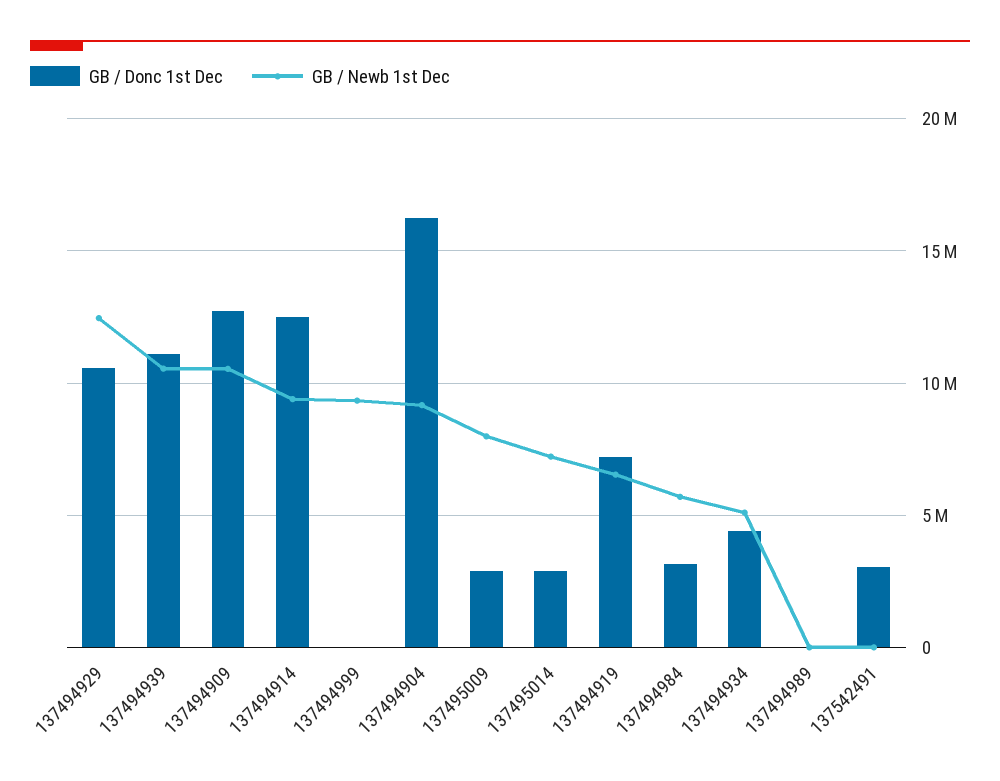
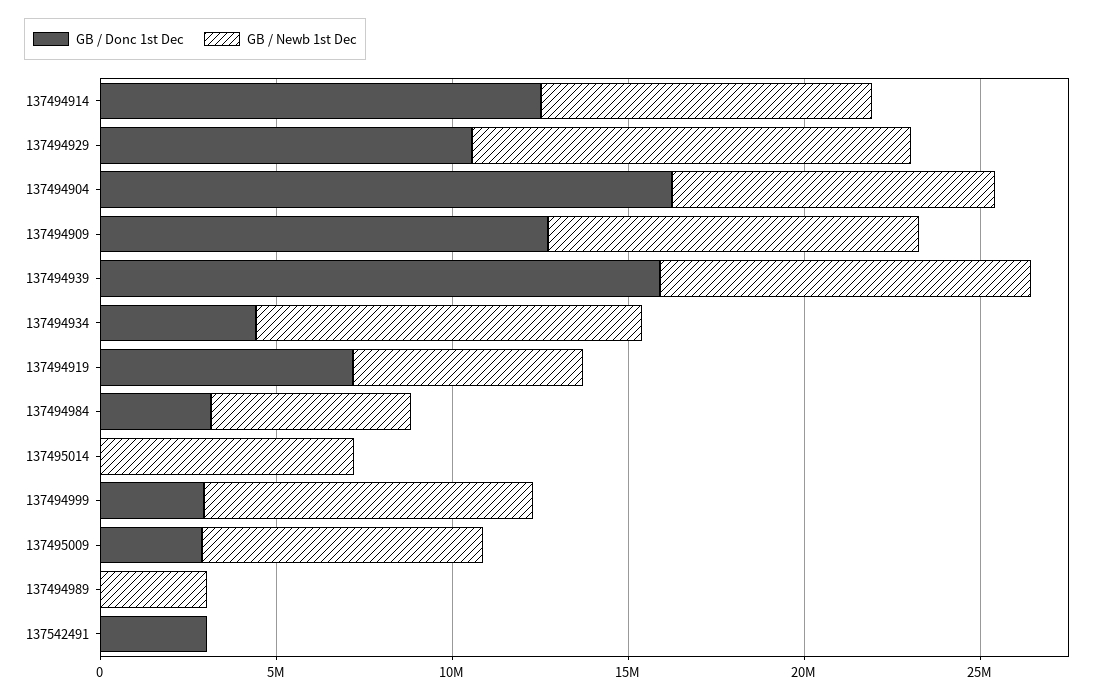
GB / Donc 1st Dec, 137494939: 11000000 -> 16000000
GB / Donc 1st Dec, 137494999: 0 -> 3000000
GB / Donc 1st Dec, 137495014: 3000000 -> 0
GB / Newb 1st Dec, 137494934: 5000000 -> 11000000
GB / Newb 1st Dec, 137494989: 0 -> 3000000

